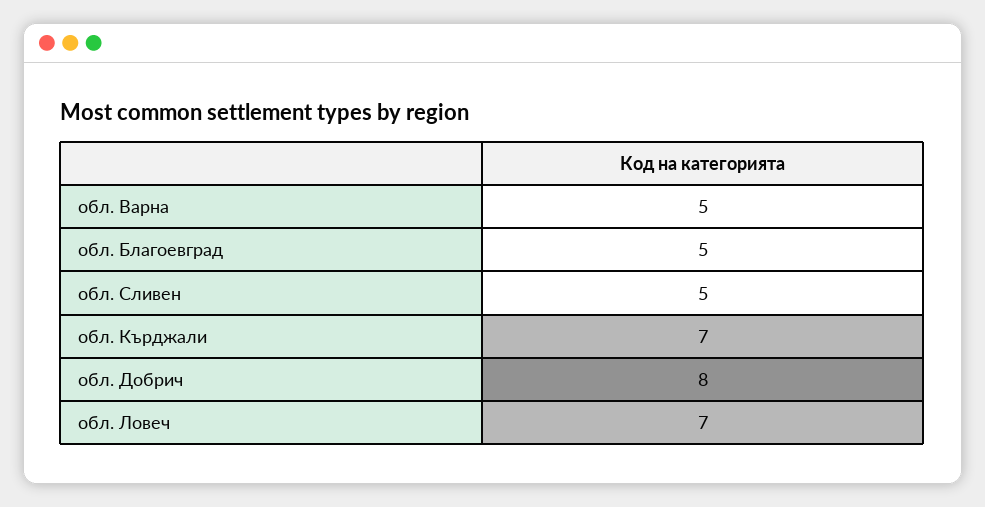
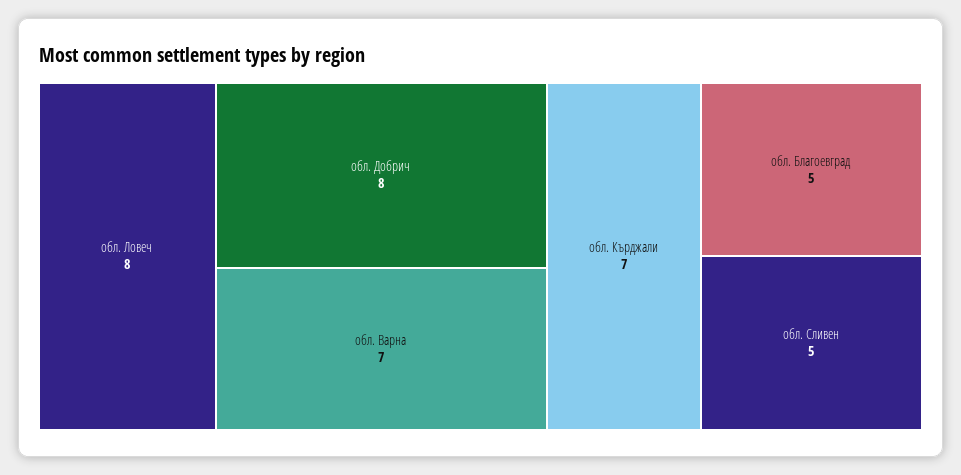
обл. Варна: 5 -> 7
обл. Ловеч: 7 -> 8

